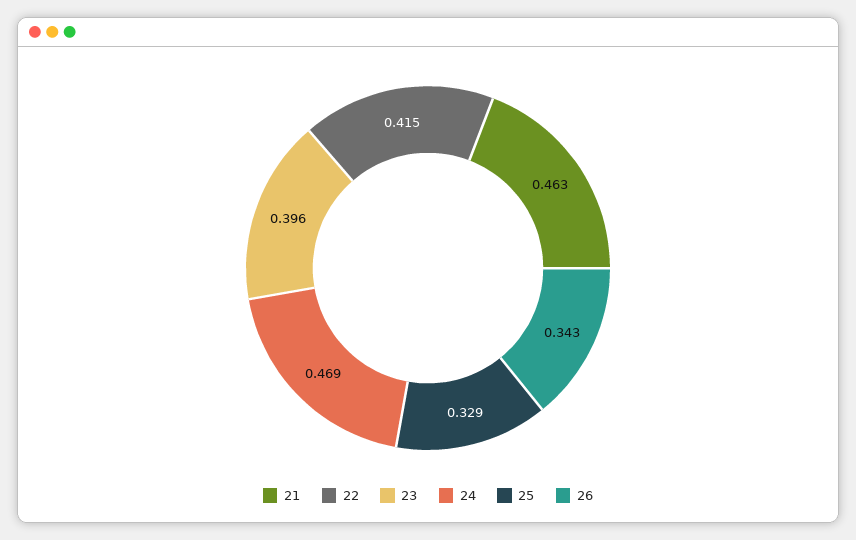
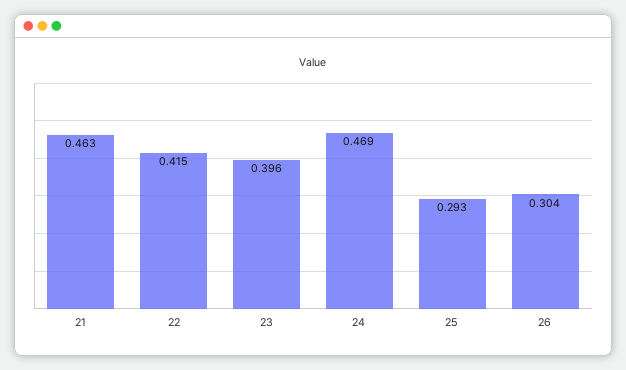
25: 0.329 -> 0.293
26: 0.343 -> 0.304

